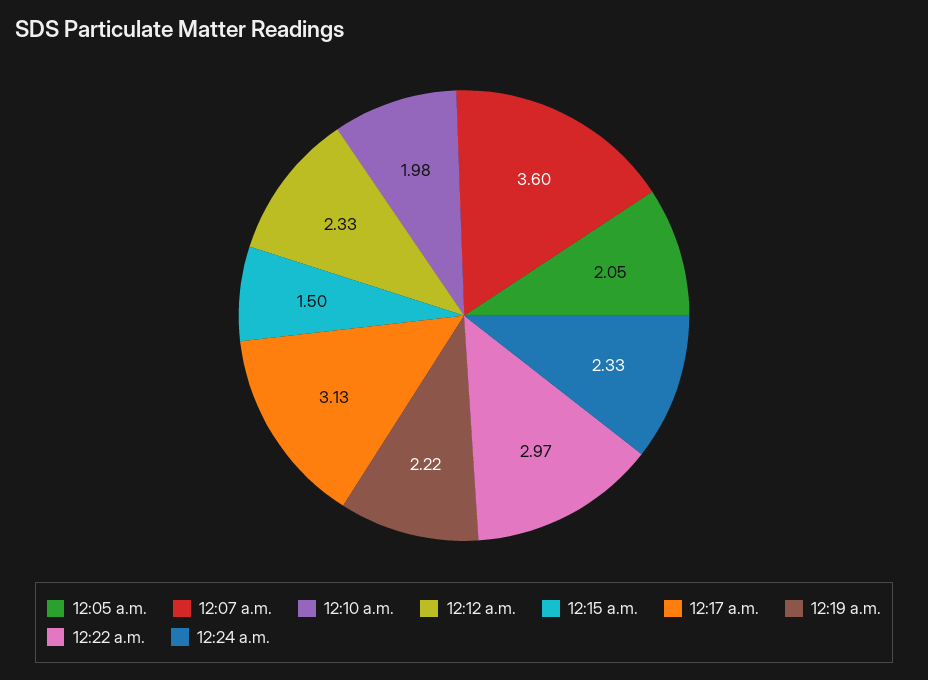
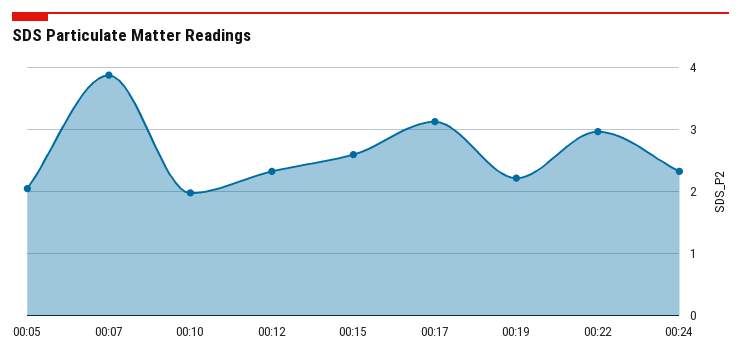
12:07 a.m.: 3.6 -> 3.9
12:15 a.m.: 1.5 -> 2.6

